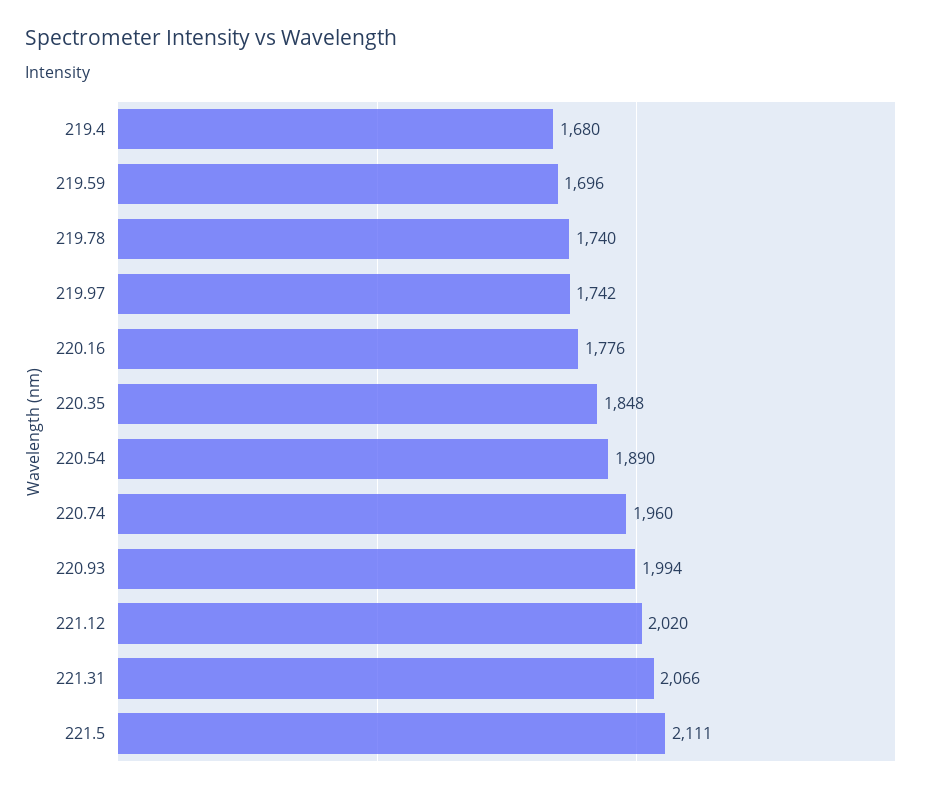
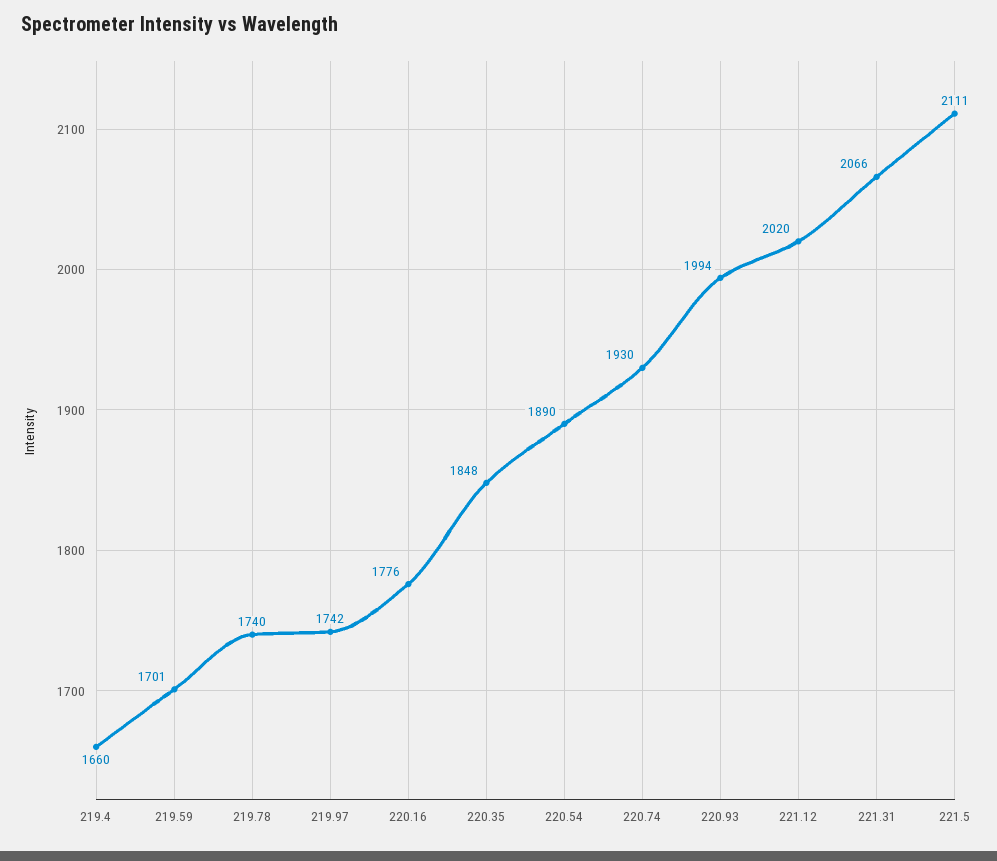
219.4: 1680 -> 1660
219.59: 1696 -> 1701
220.74: 1960 -> 1930

